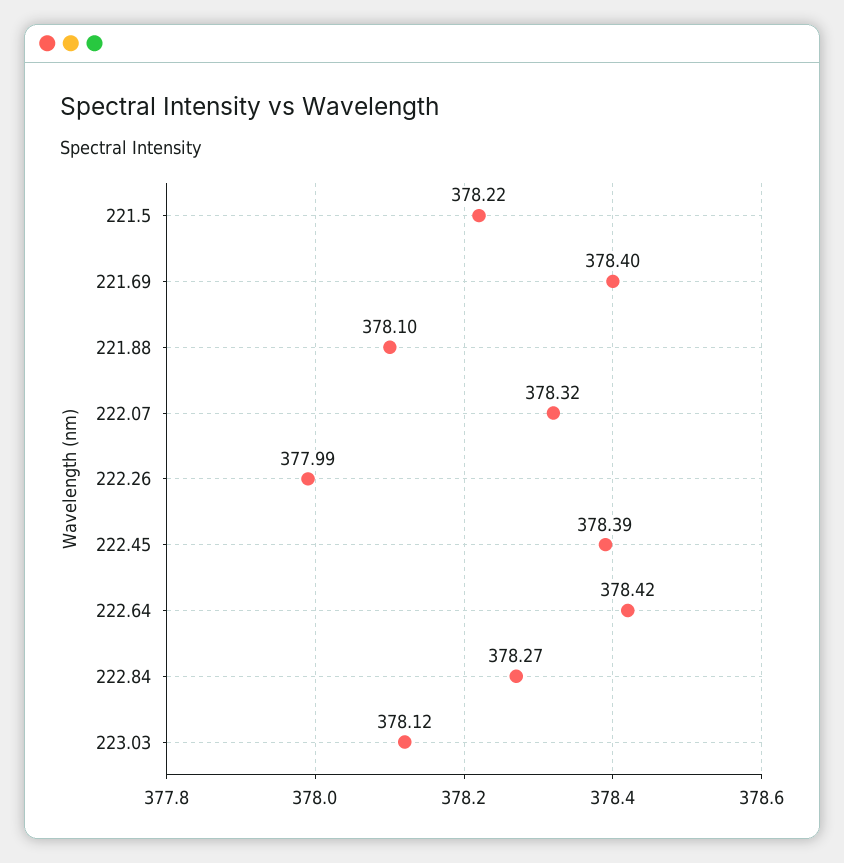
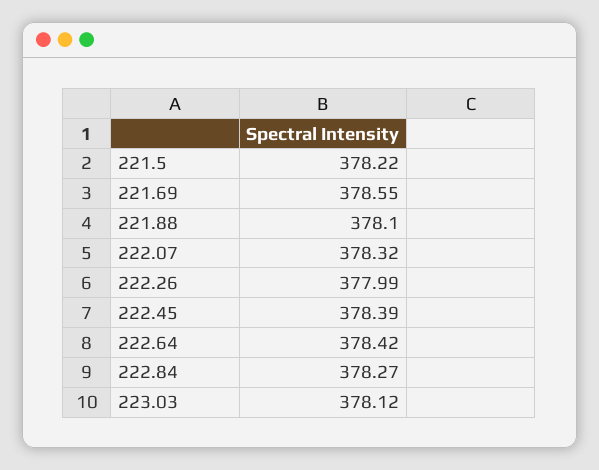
221.69: 378.4 -> 378.55

